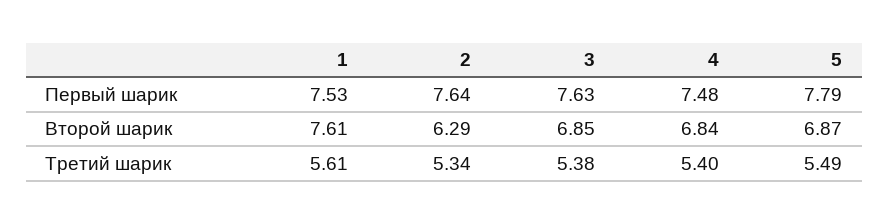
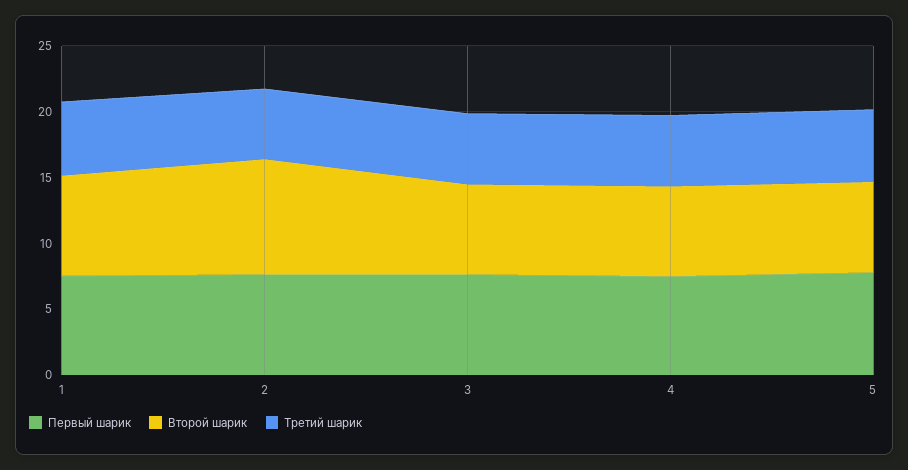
Второй шарик, 2: 6.29 -> 9

